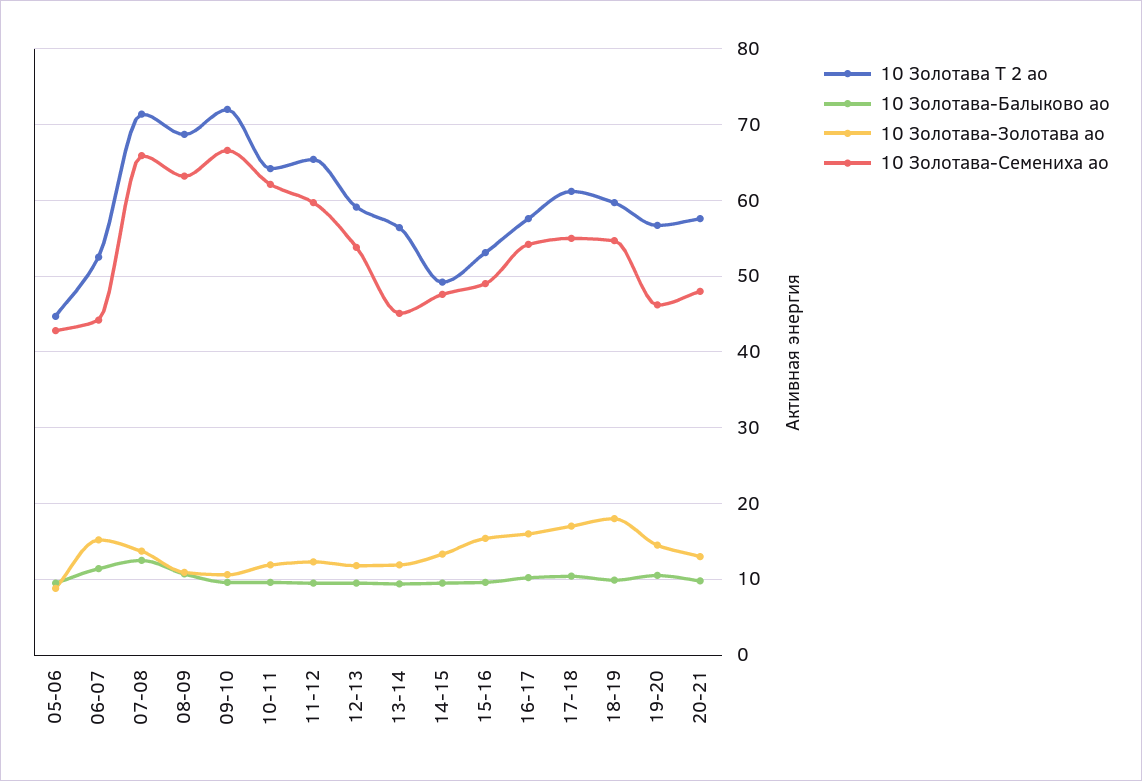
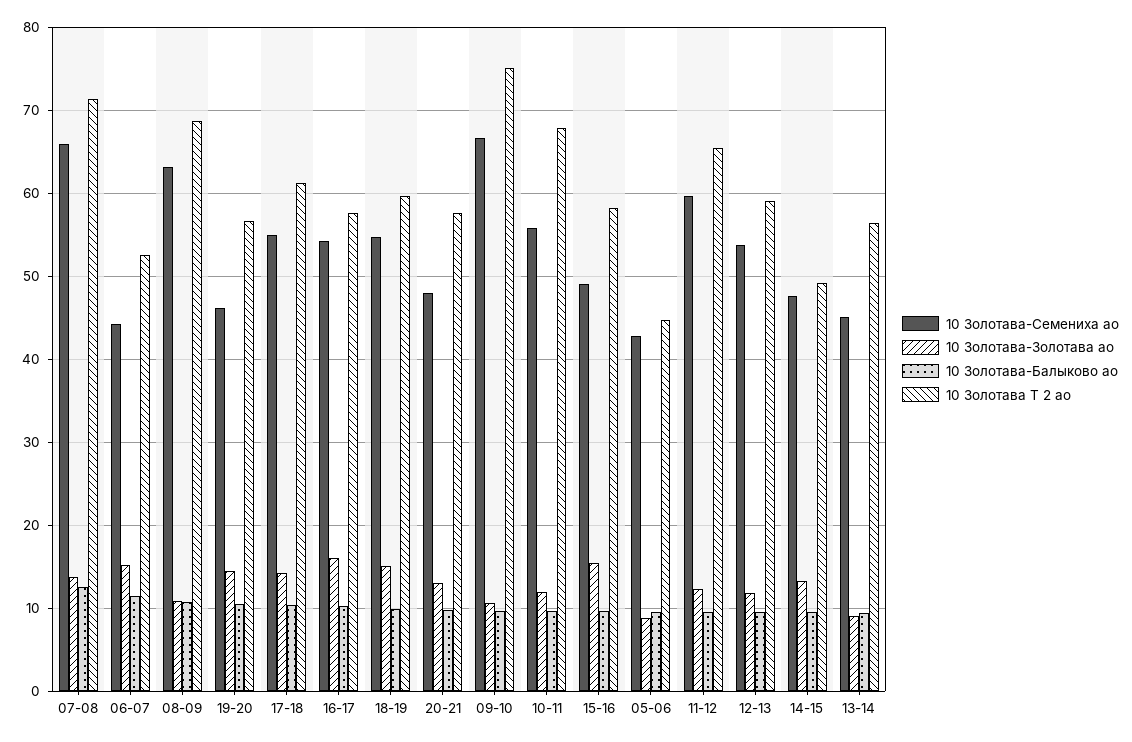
10 Золотава Т 2 ао, 09-10: 72 -> 75
10 Золотава Т 2 ао, 10-11: 64 -> 68
10 Золотава-Семениха ао, 10-11: 62 -> 56
10 Золотава-Золотава ао, 13-14: 12 -> 9
10 Золотава Т 2 ао, 15-16: 53 -> 58
10 Золотава-Золотава ао, 17-18: 17 -> 14
10 Золотава-Золотава ао, 18-19: 18 -> 15

